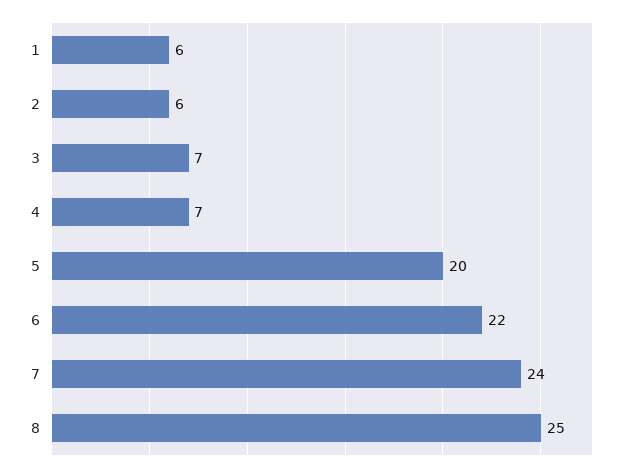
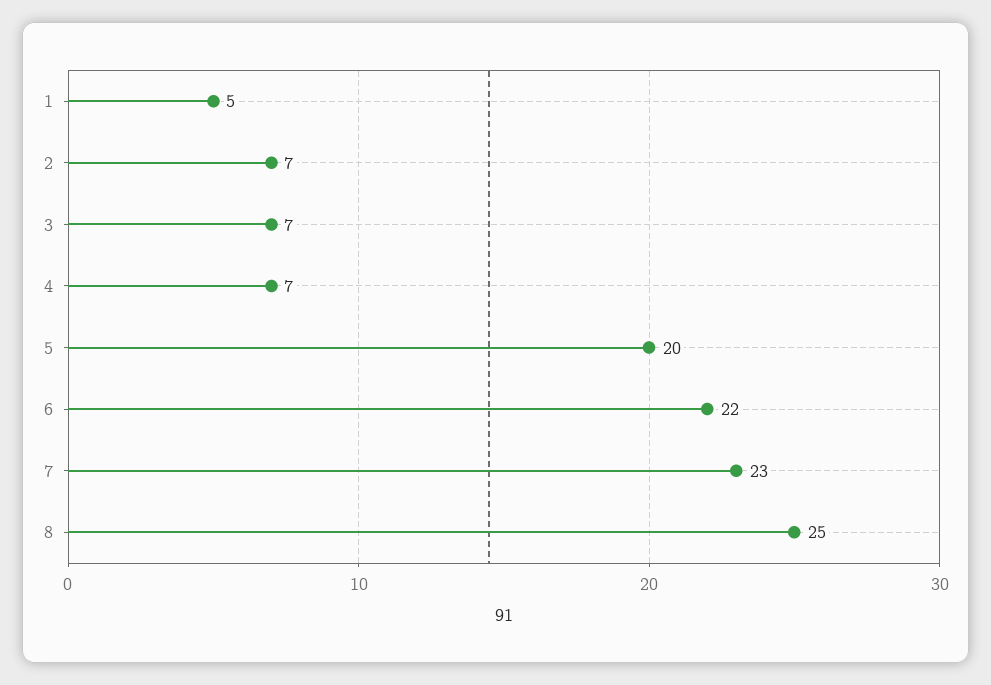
1: 6 -> 5
2: 6 -> 7
7: 24 -> 23

